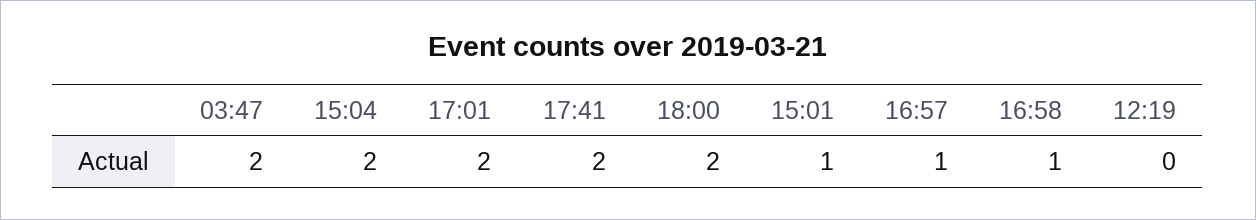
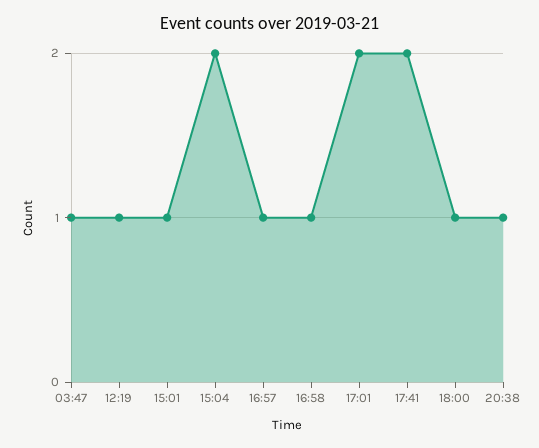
03:47: 2 -> 1
18:00: 2 -> 1
12:19: 0 -> 1
20:38: none -> 1

